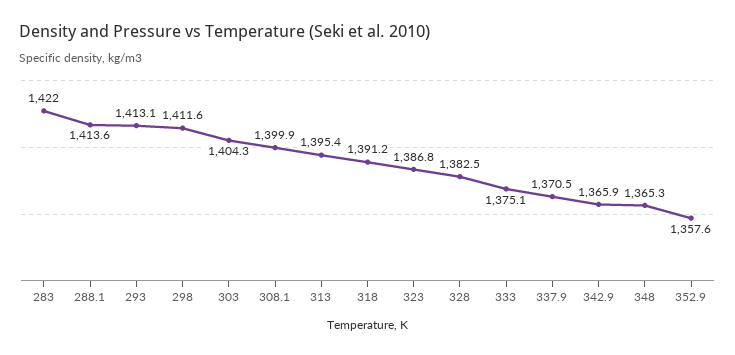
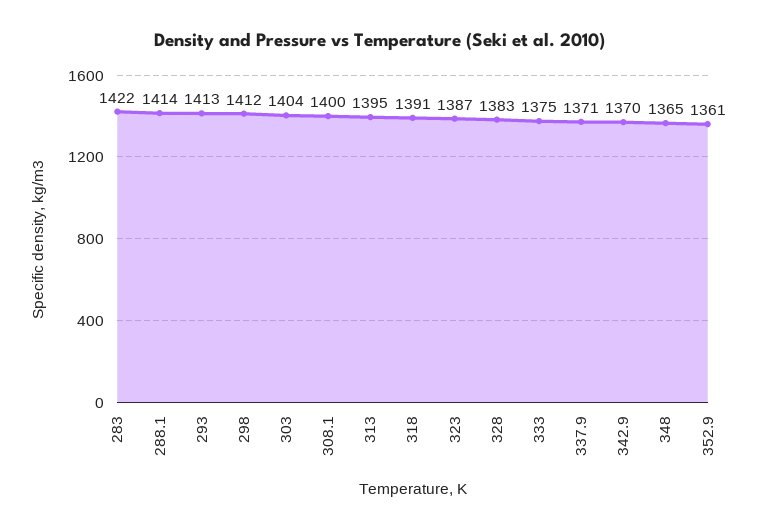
342.9: 1365.9 -> 1370
352.9: 1357.6 -> 1361

